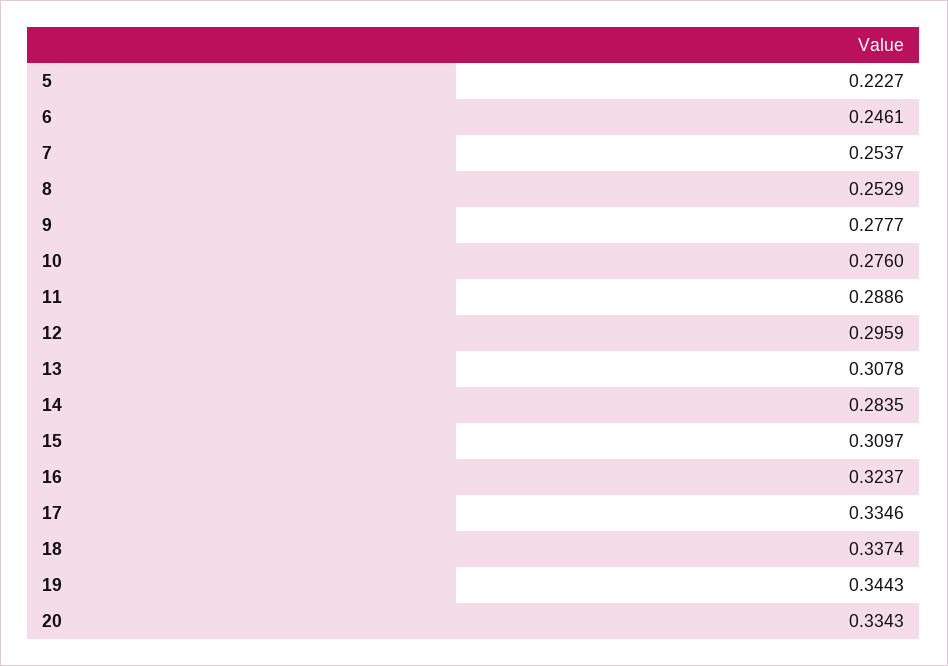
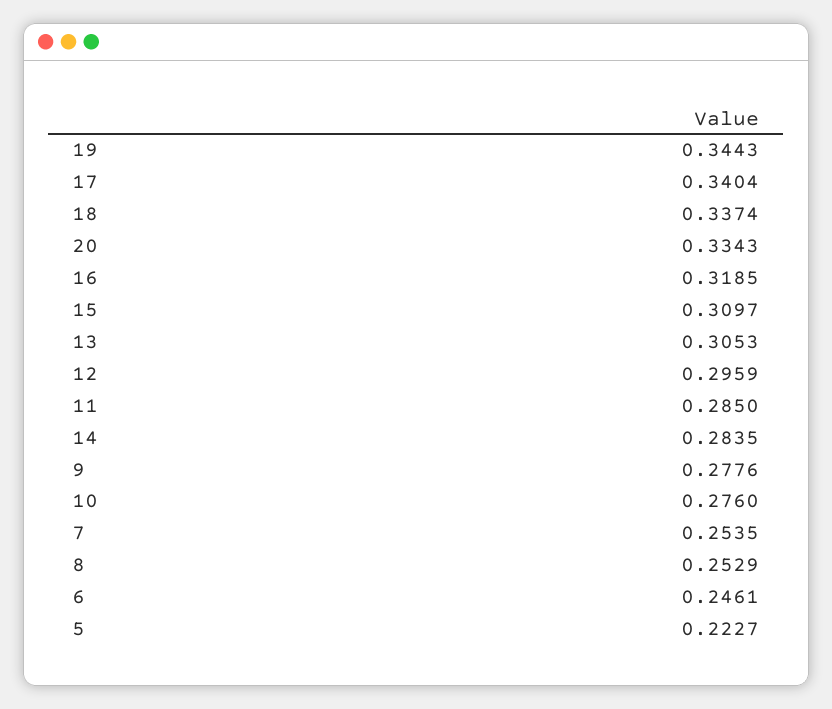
7: 0.2537 -> 0.2535
9: 0.2777 -> 0.2776
11: 0.2886 -> 0.285
13: 0.3078 -> 0.3053
16: 0.3237 -> 0.3185
17: 0.3346 -> 0.3404

